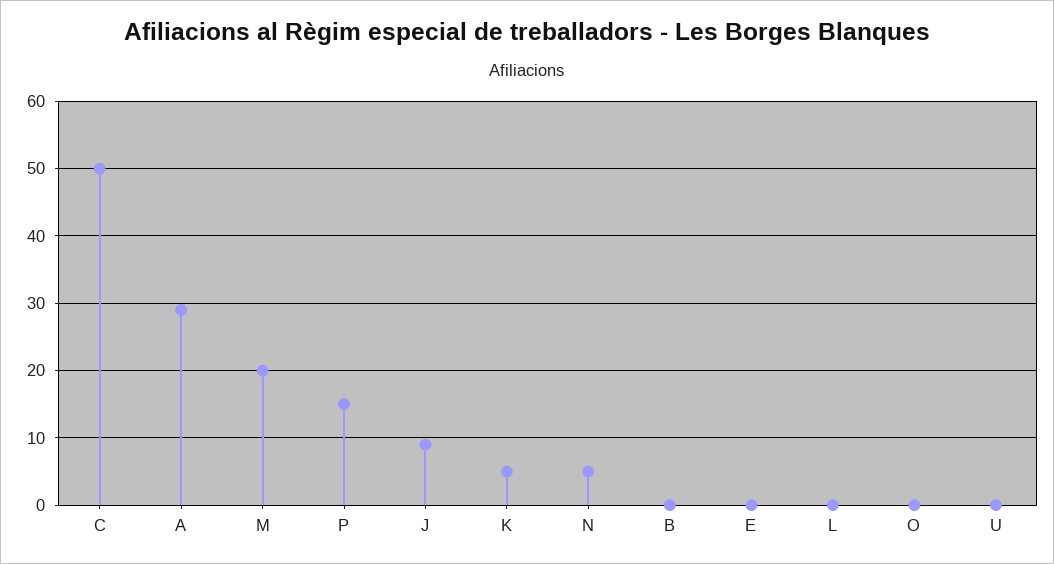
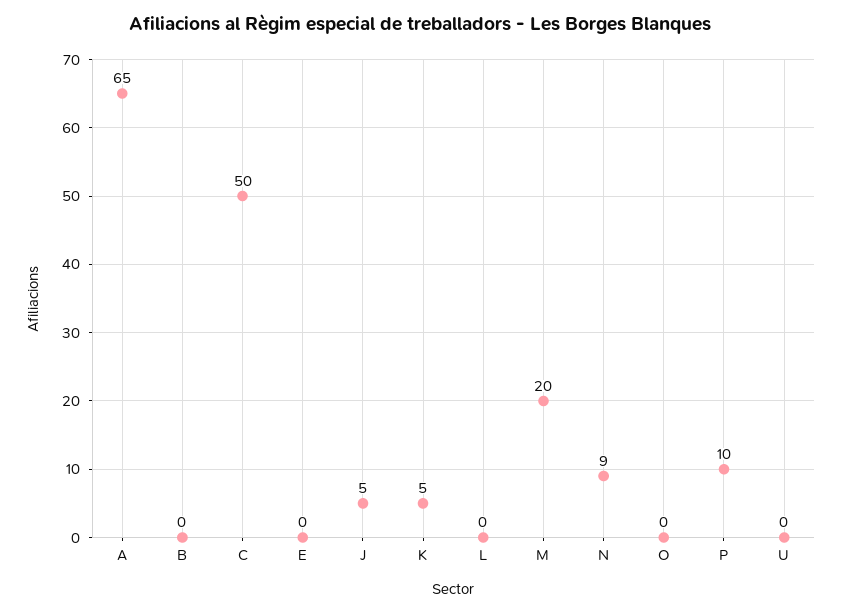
A: 29 -> 65
P: 15 -> 10
J: 9 -> 5
N: 5 -> 9

